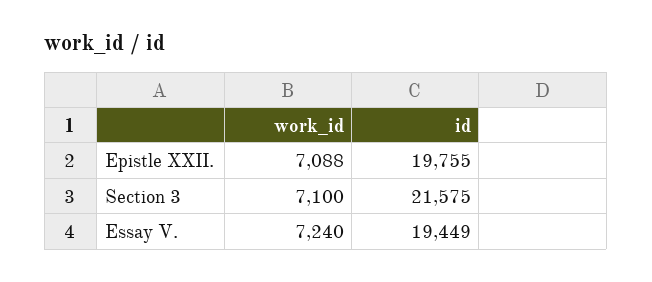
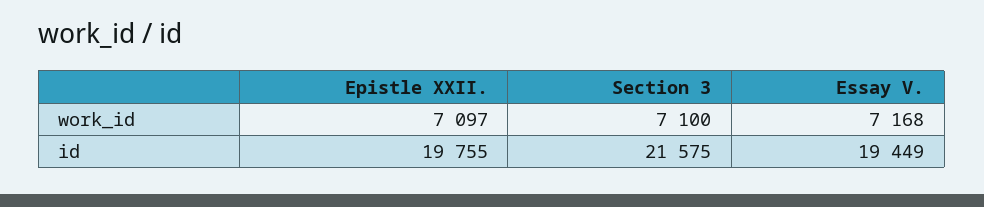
work_id, Epistle XXII.: 7088 -> 7097
work_id, Essay V.: 7240 -> 7168

